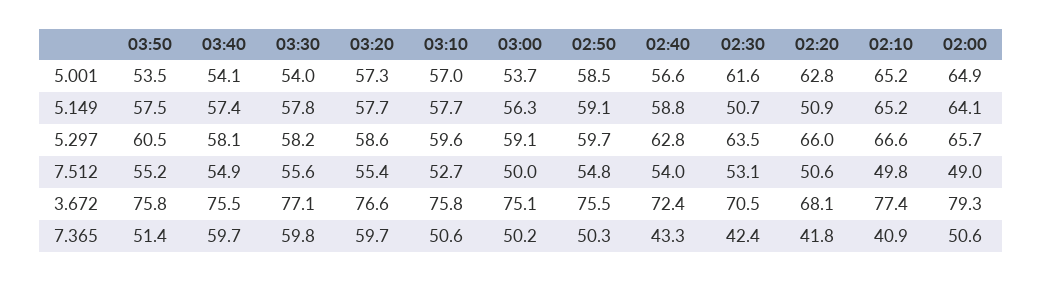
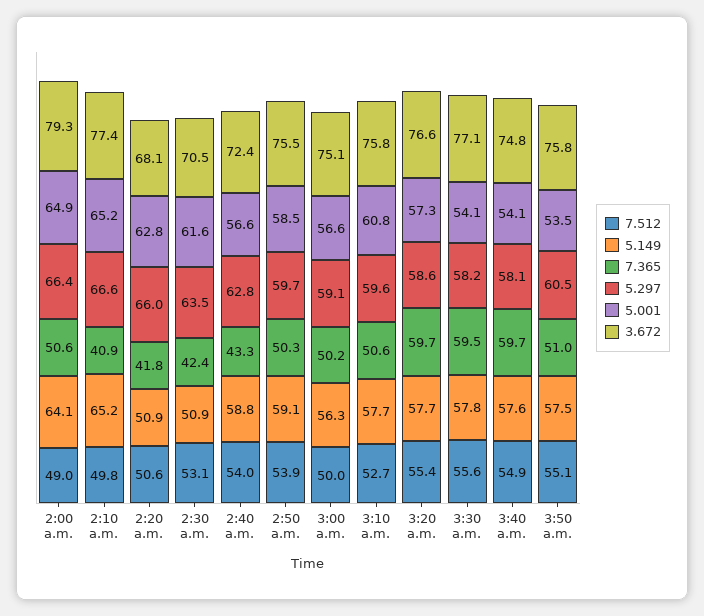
5.001, 03:30: 54 -> 54.1
5.001, 03:10: 57 -> 60.8
5.001, 03:00: 53.7 -> 56.6
5.149, 03:40: 57.4 -> 57.6
5.149, 02:30: 50.7 -> 50.9
5.297, 02:00: 65.7 -> 66.4
7.512, 03:50: 55.2 -> 55.1
7.512, 02:50: 54.8 -> 53.9
3.672, 03:40: 75.5 -> 74.8
7.365, 03:50: 51.4 -> 51
7.365, 03:30: 59.8 -> 59.5

